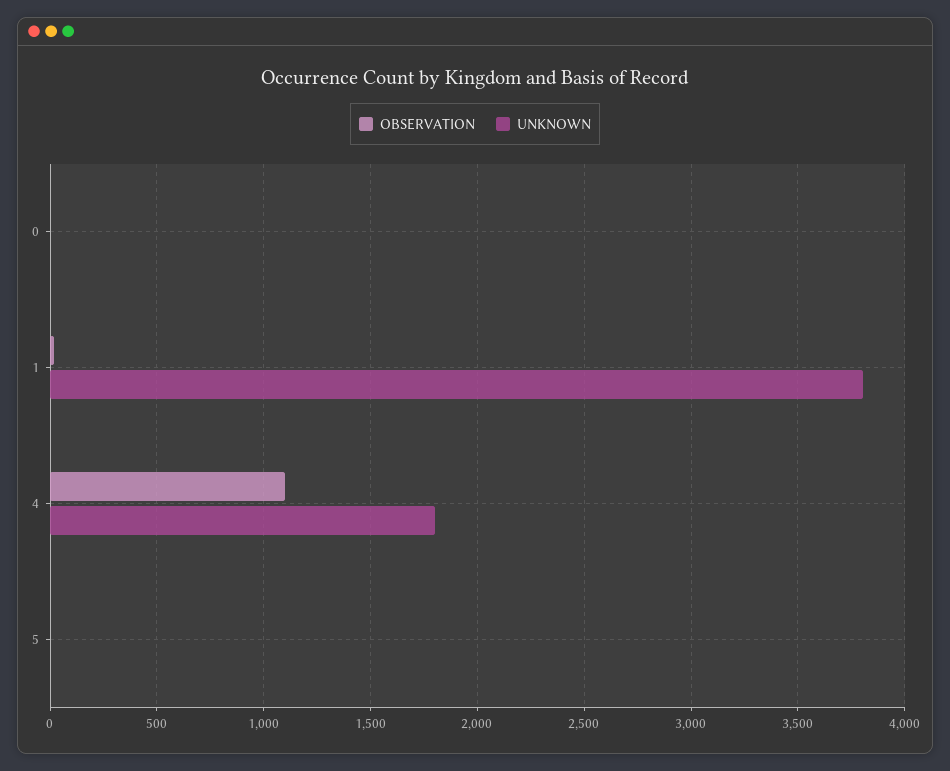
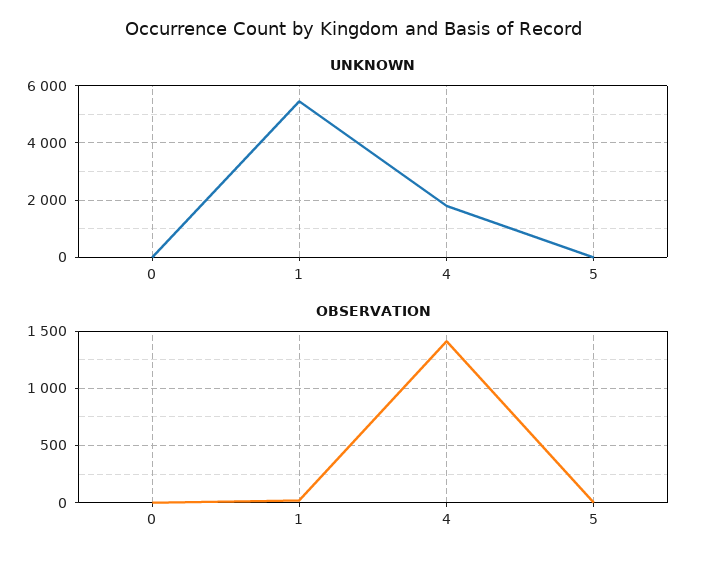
UNKNOWN, 1: 3800 -> 5500
OBSERVATION, 4: 1100 -> 1400

